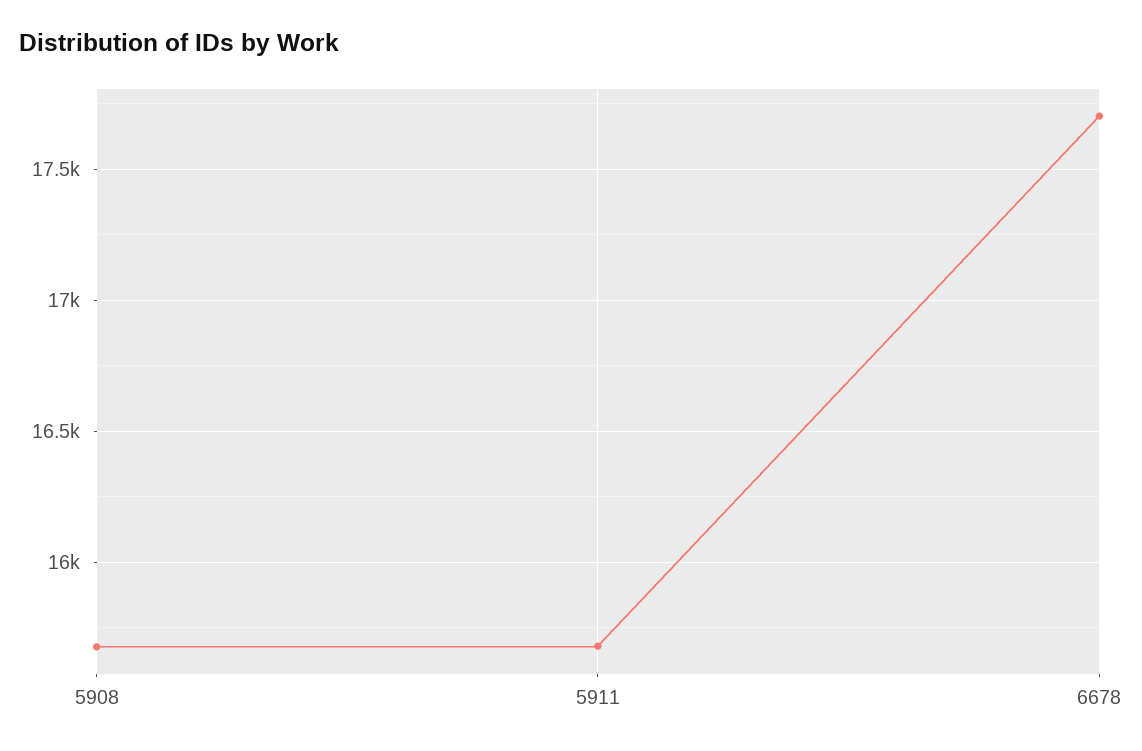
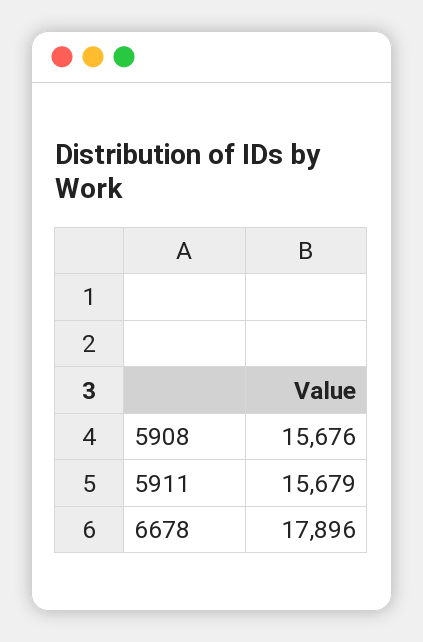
6678: 17700 -> 17896

